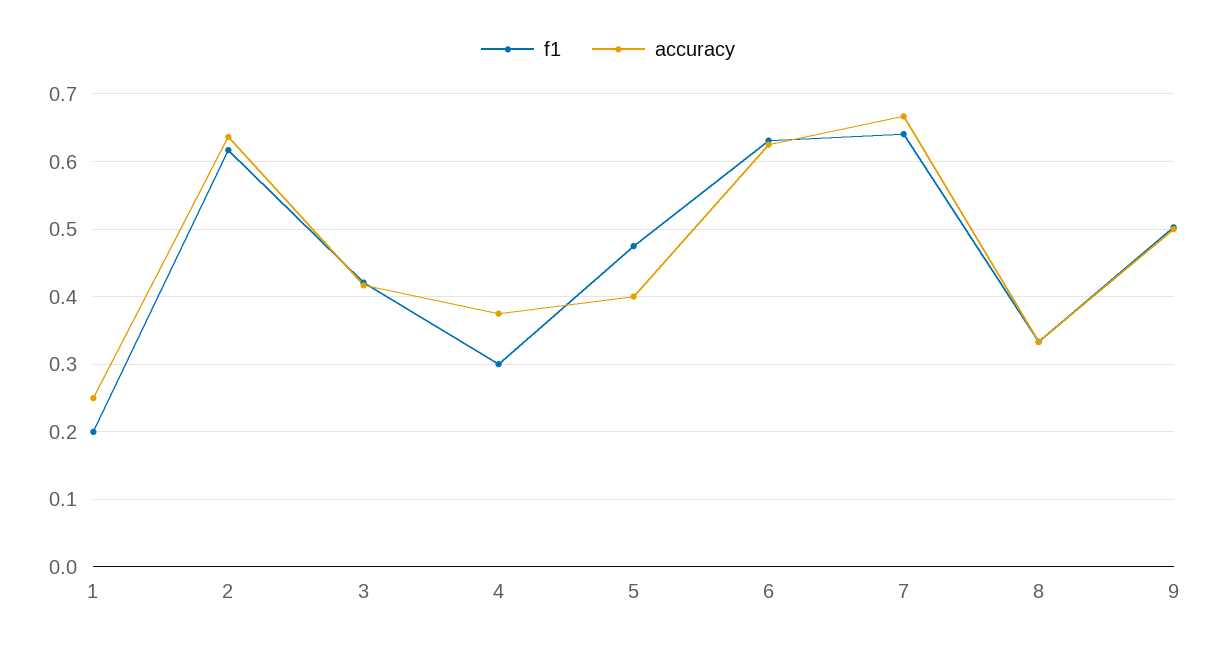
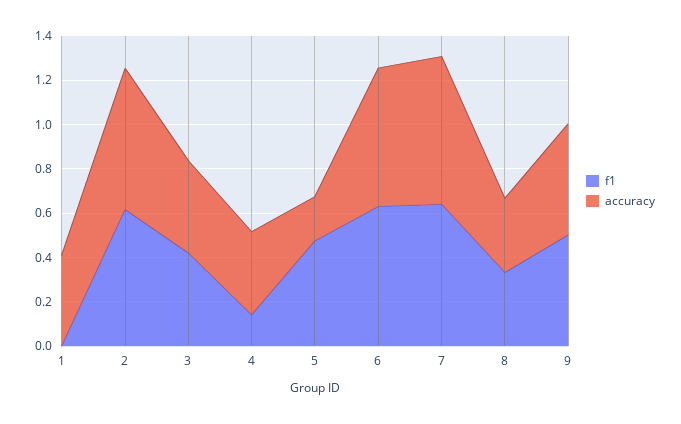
f1, 1: 0.2 -> 0
accuracy, 1: 0.25 -> 0.4
f1, 4: 0.3 -> 0.15
accuracy, 5: 0.4 -> 0.2

